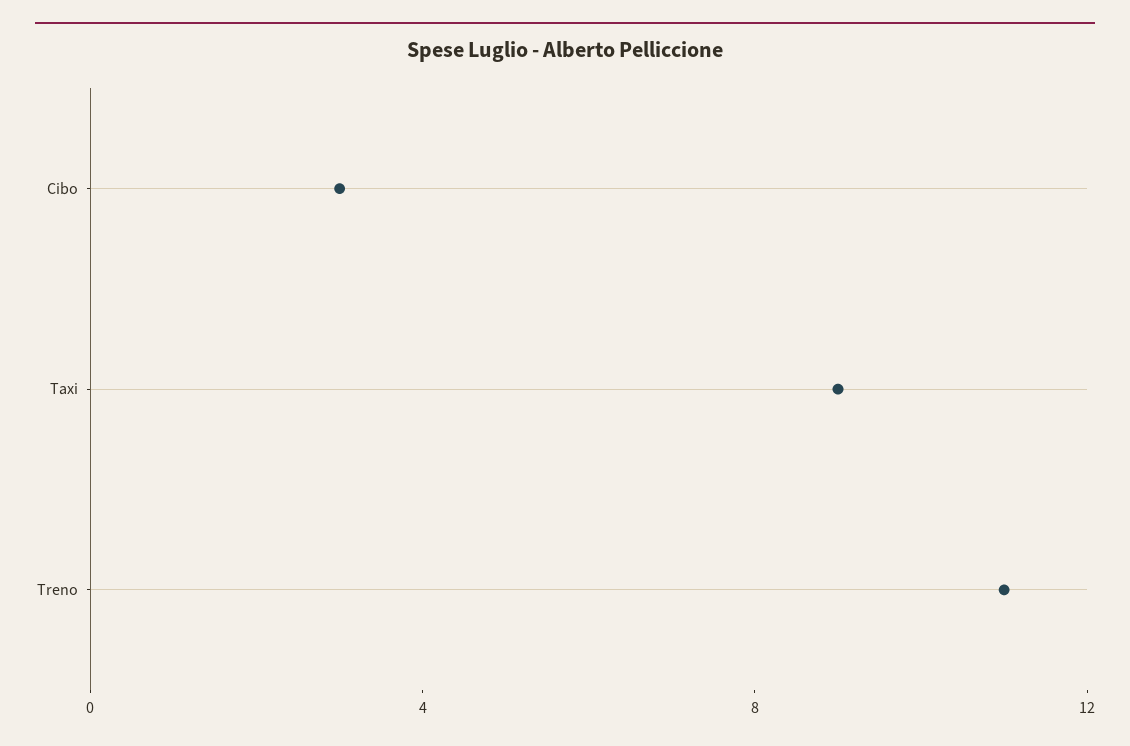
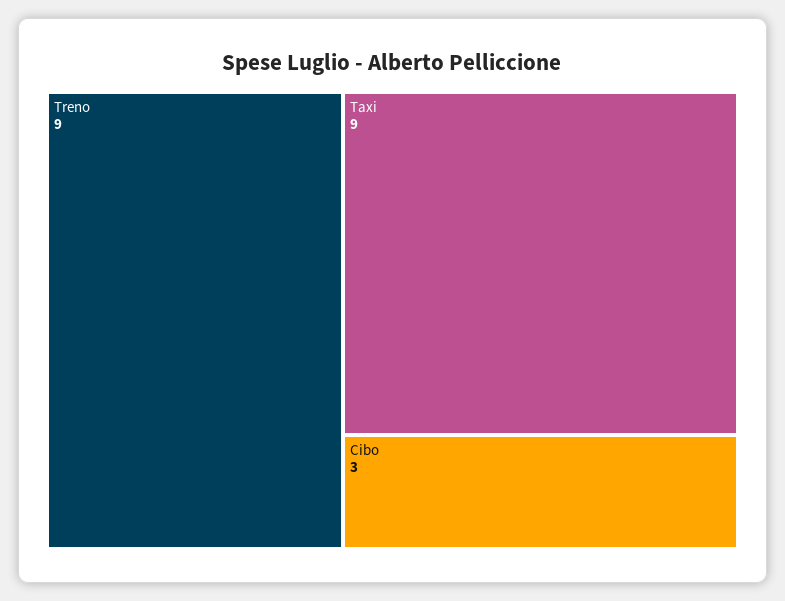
Treno: 11 -> 9

